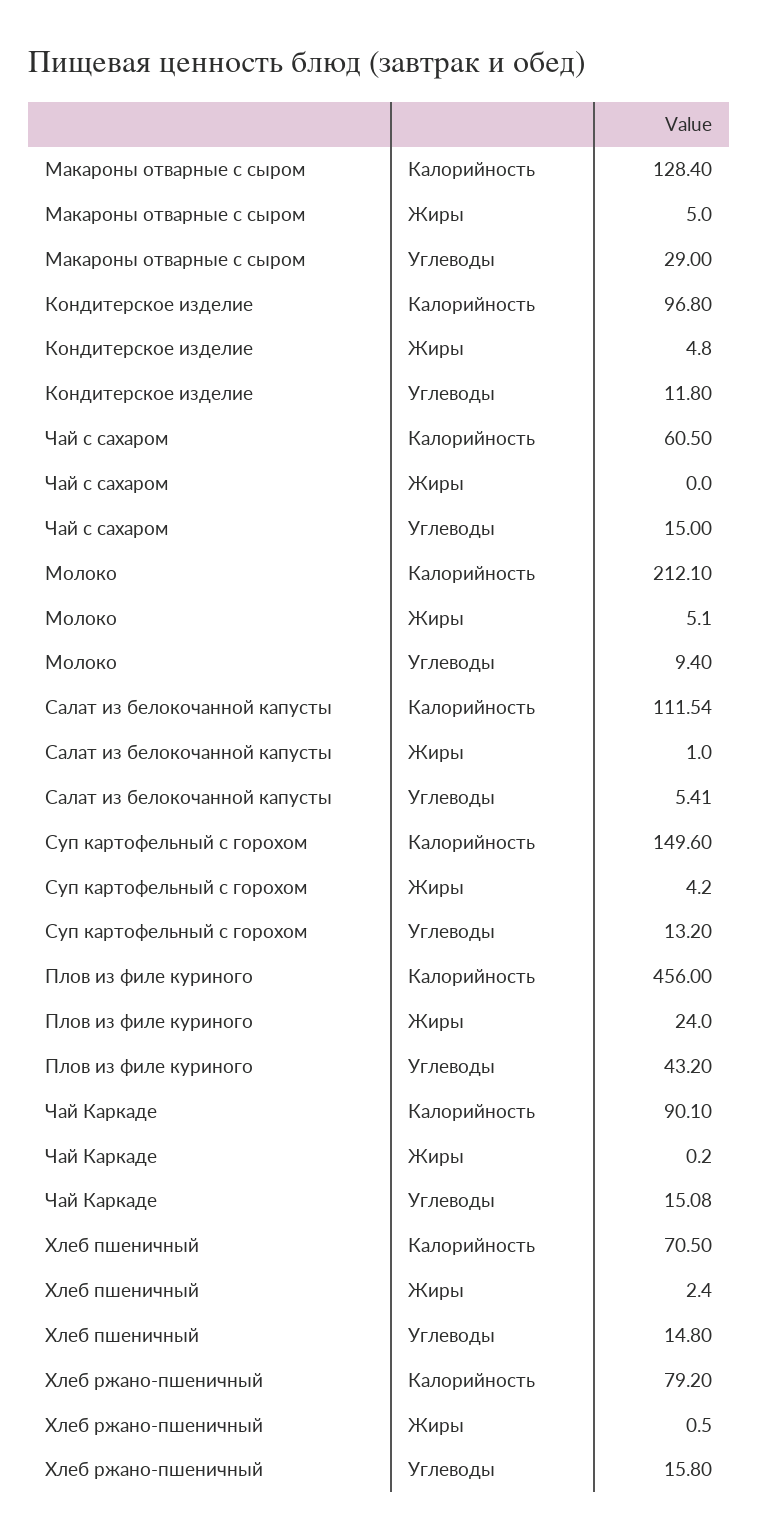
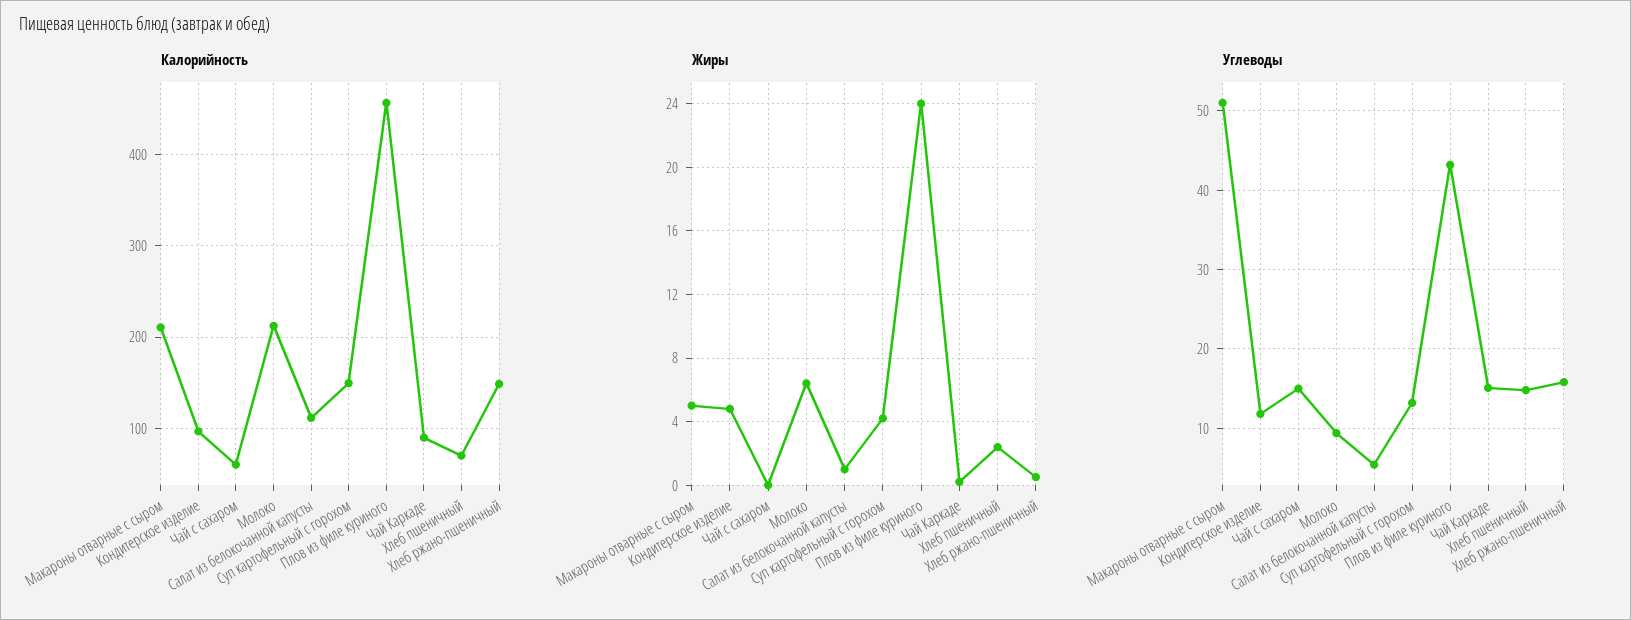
Калорийность, Макароны отварные с сыром: 128.4 -> 210
Углеводы, Макароны отварные с сыром: 29 -> 51
Жиры, Молоко: 5.1 -> 6.5
Калорийность, Хлеб ржано-пшеничный: 79.2 -> 150

